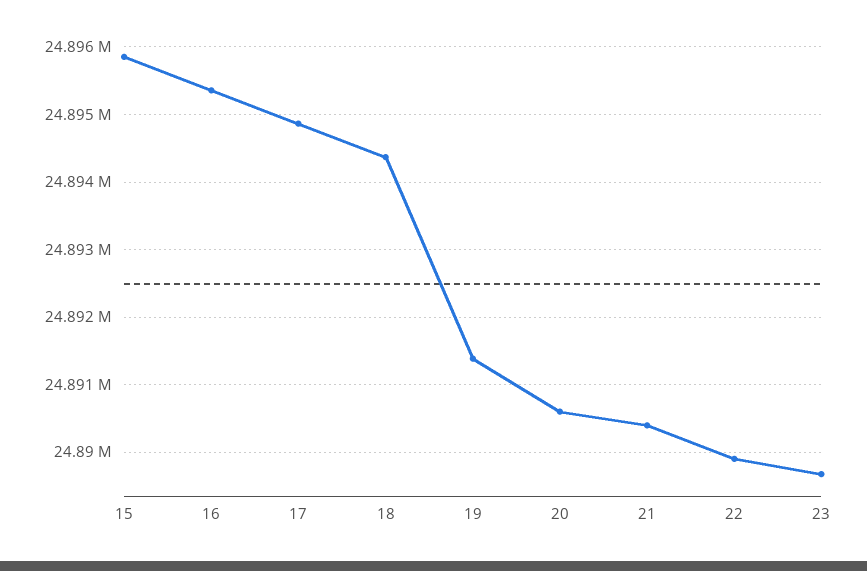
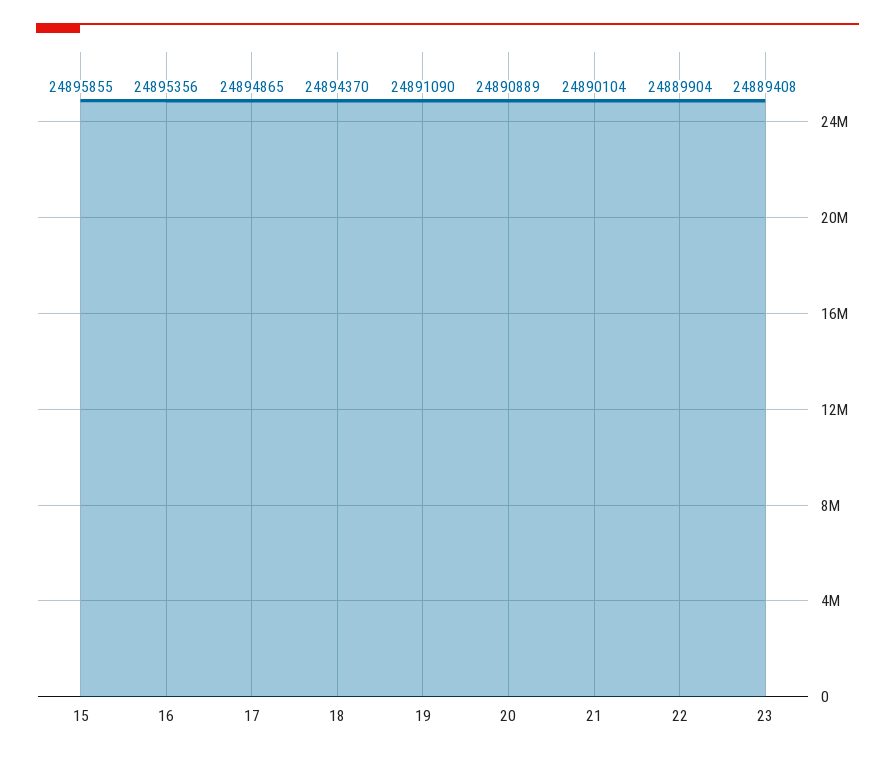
19: 24891400 -> 24891090
20: 24890600 -> 24890889
21: 24890400 -> 24890104
23: 24889700 -> 24889408

